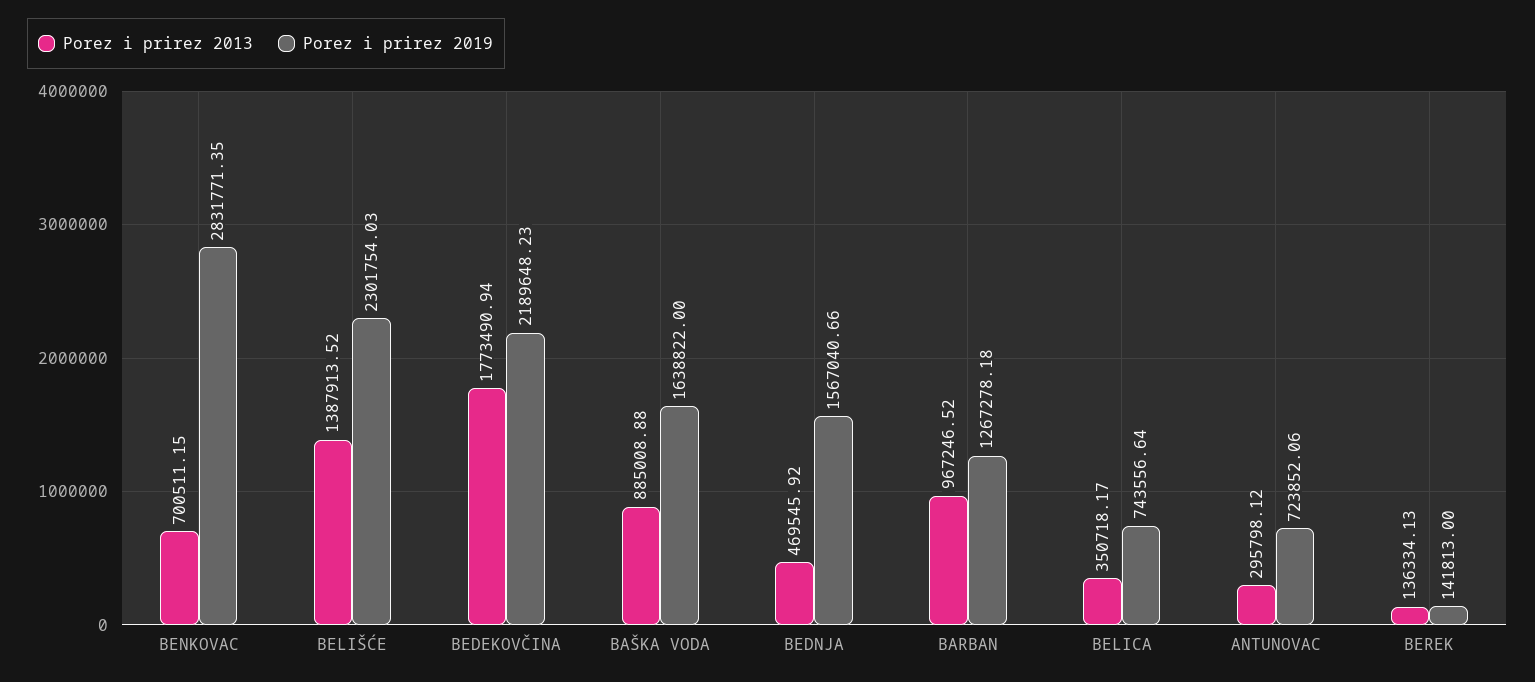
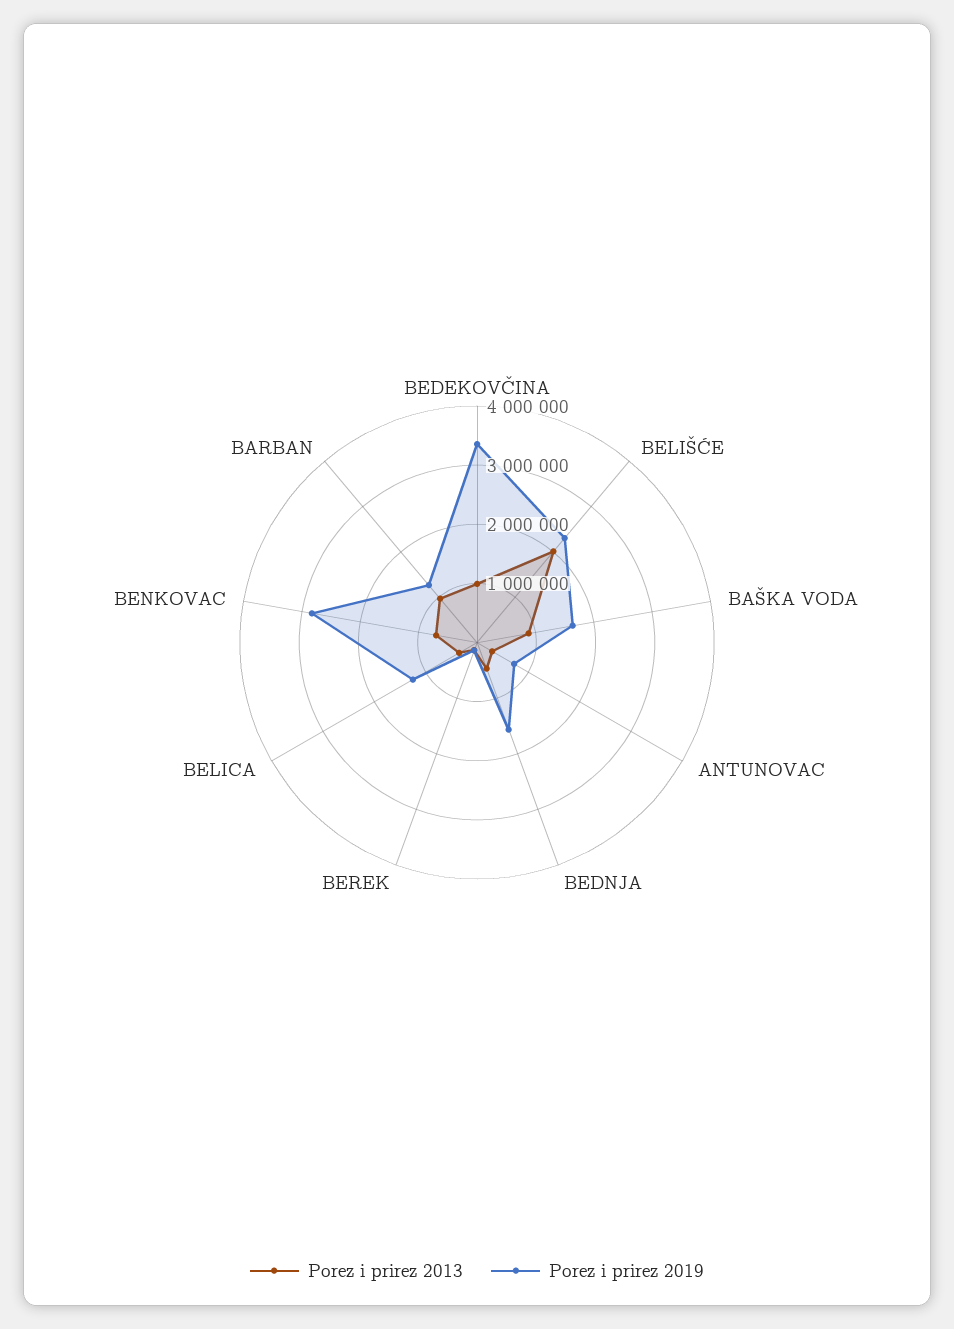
Porez i prirez 2013, BELIŠĆE: 1387913.52 -> 2000000
Porez i prirez 2013, BEDEKOVČINA: 1773490.94 -> 1000000
Porez i prirez 2019, BEDEKOVČINA: 2189648.23 -> 3400000
Porez i prirez 2019, BELICA: 743556.64 -> 1200000

